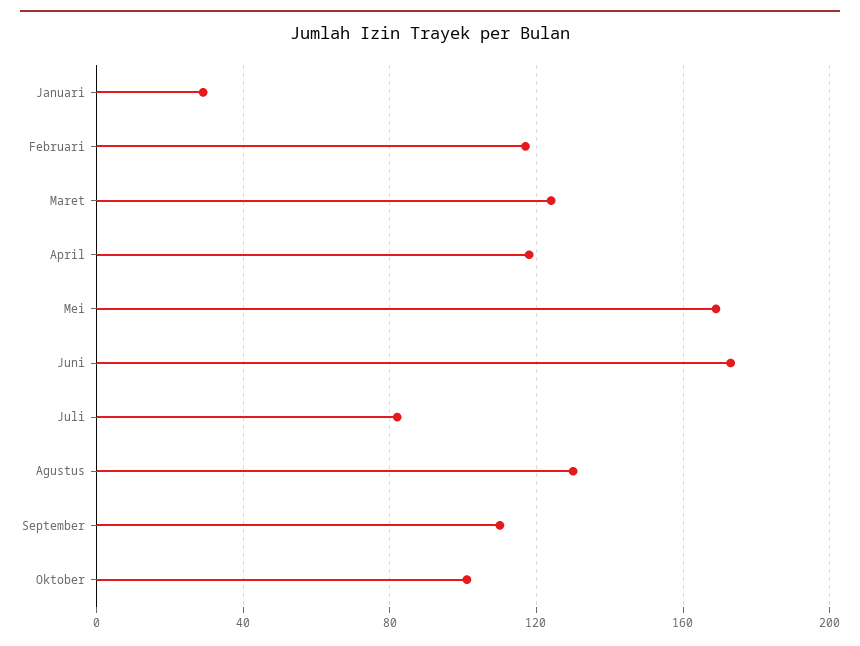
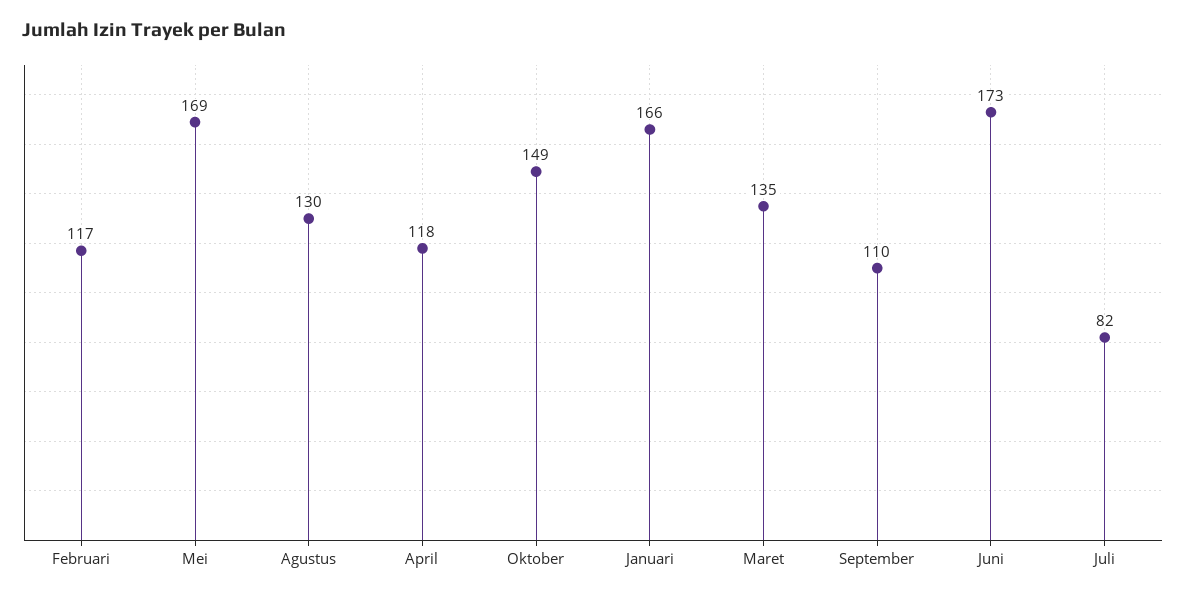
Januari: 30 -> 166
Maret: 125 -> 135
Oktober: 100 -> 149

